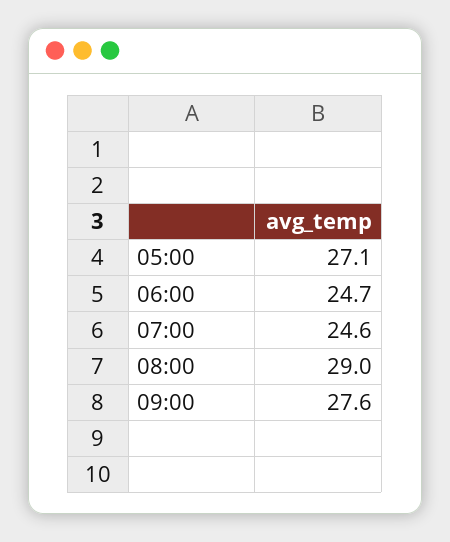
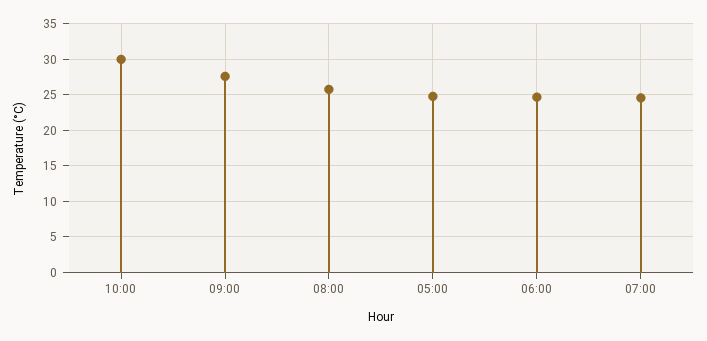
05:00: 27.1 -> 25
08:00: 29 -> 26
10:00: none -> 30

